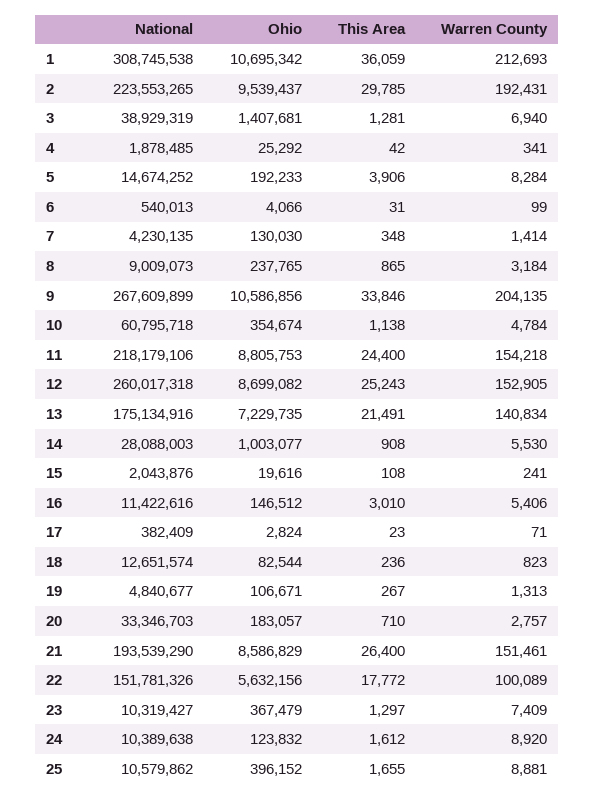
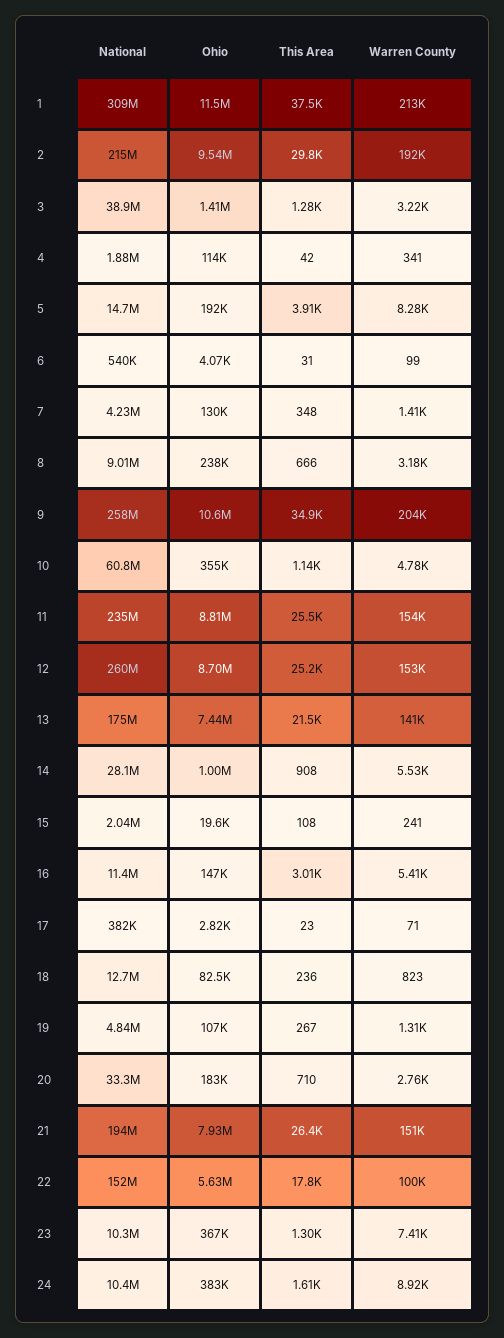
Ohio, 1: 10695342 -> 11500000
This Area, 1: 36059 -> 37500
National, 2: 223553265 -> 215000000
Warren County, 3: 6940 -> 3220
Ohio, 4: 25292 -> 114000
This Area, 8: 865 -> 666
National, 9: 267609899 -> 258000000
This Area, 9: 33846 -> 34900
National, 11: 218179106 -> 235000000
This Area, 11: 24400 -> 25500
Ohio, 13: 7229735 -> 7440000
Ohio, 21: 8586829 -> 7930000
Ohio, 24: 123832 -> 383000
National, 25: 10579862 -> none
Ohio, 25: 396152 -> none
This Area, 25: 1655 -> none
Warren County, 25: 8881 -> none

